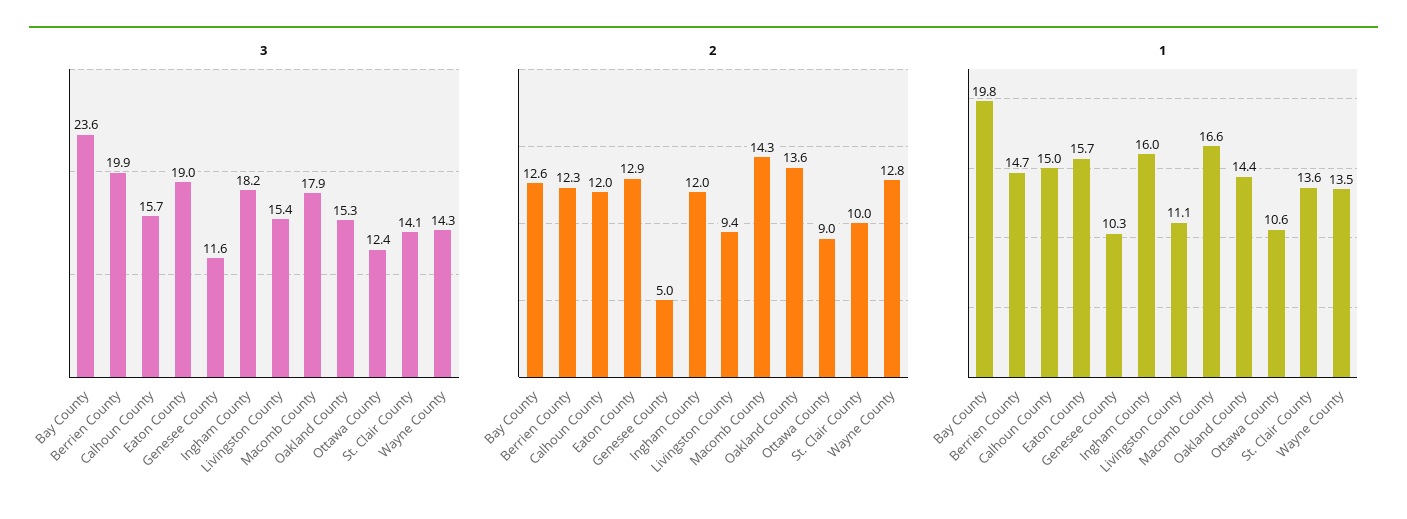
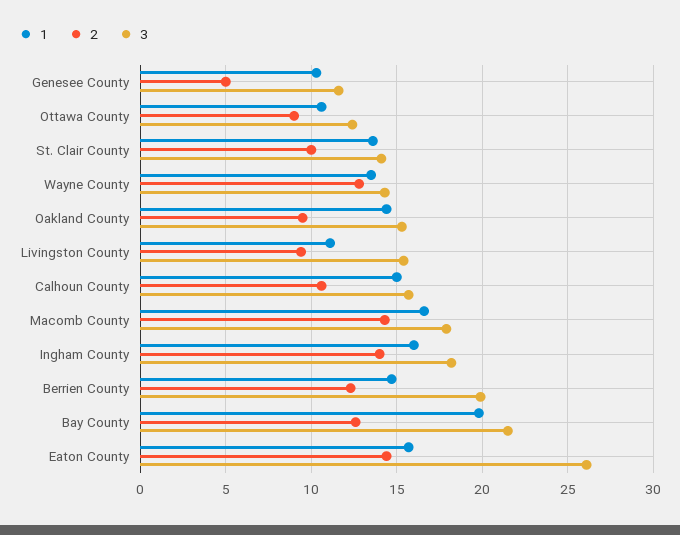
3, Bay County: 23.6 -> 21.5
3, Eaton County: 19 -> 26
2, Calhoun County: 12 -> 10.5
2, Eaton County: 12.9 -> 14.5
2, Ingham County: 12 -> 14
2, Oakland County: 13.6 -> 9.5

